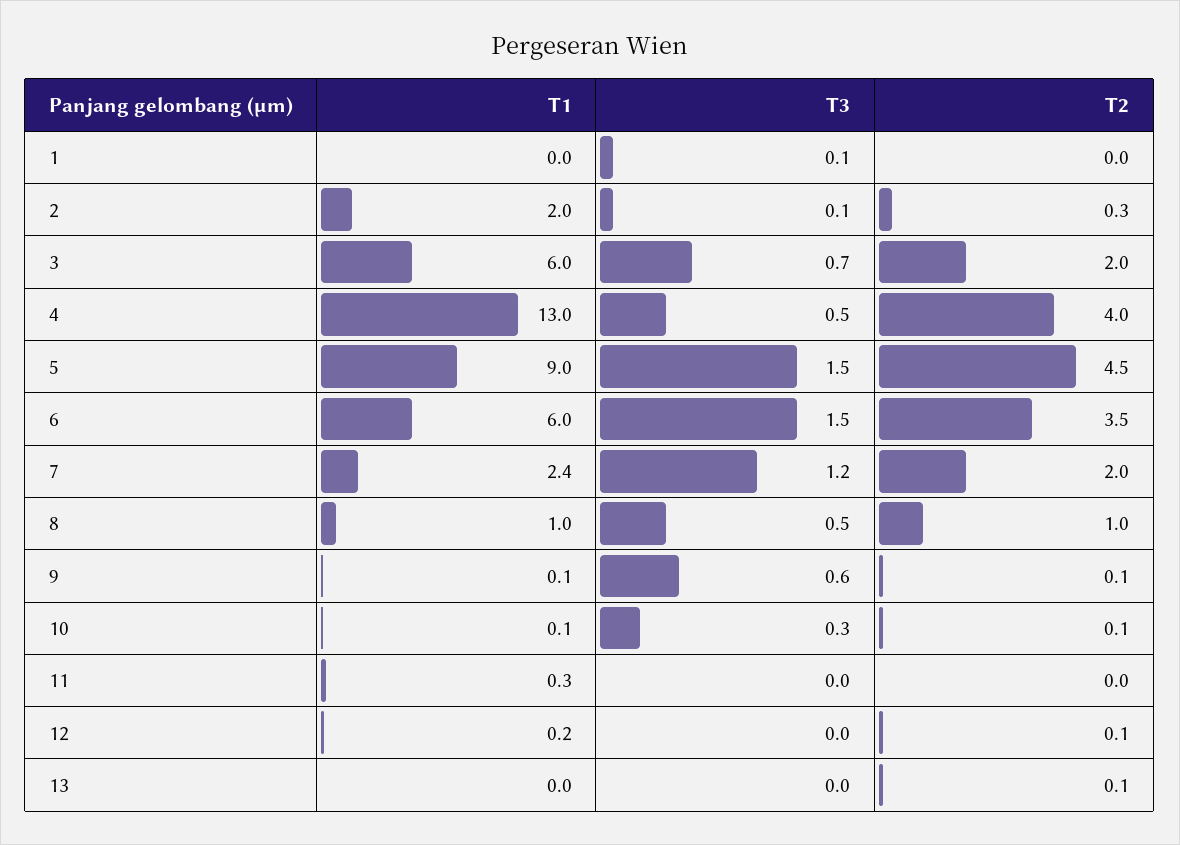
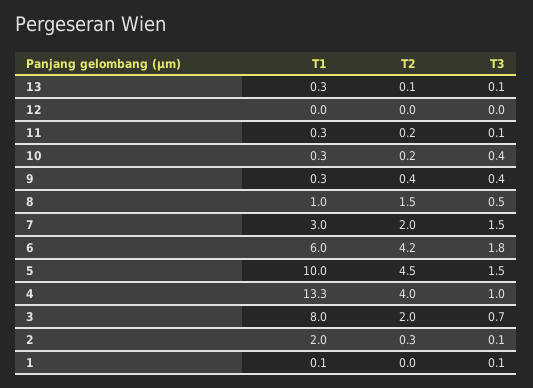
T1, 1: 0 -> 0.1
T1, 3: 6 -> 8
T1, 4: 13 -> 13.3
T3, 4: 0.5 -> 1
T1, 5: 9 -> 10
T3, 6: 1.5 -> 1.8
T2, 6: 3.5 -> 4.2
T1, 7: 2.4 -> 3
T3, 7: 1.2 -> 1.5
T2, 8: 1 -> 1.5
T1, 9: 0.1 -> 0.3
T3, 9: 0.6 -> 0.4
T2, 9: 0.1 -> 0.4
T1, 10: 0.1 -> 0.3
T3, 10: 0.3 -> 0.4
T2, 10: 0.1 -> 0.2
T3, 11: 0 -> 0.1
T2, 11: 0 -> 0.2
T1, 12: 0.2 -> 0
T2, 12: 0.1 -> 0
T1, 13: 0 -> 0.3
T3, 13: 0 -> 0.1

